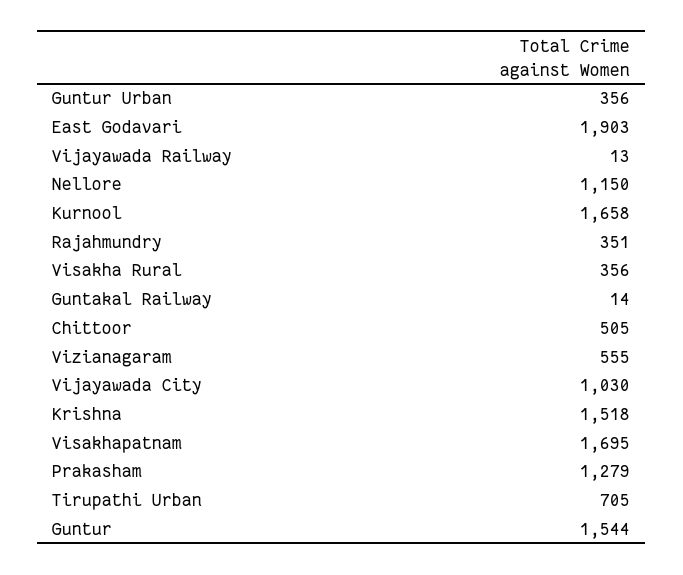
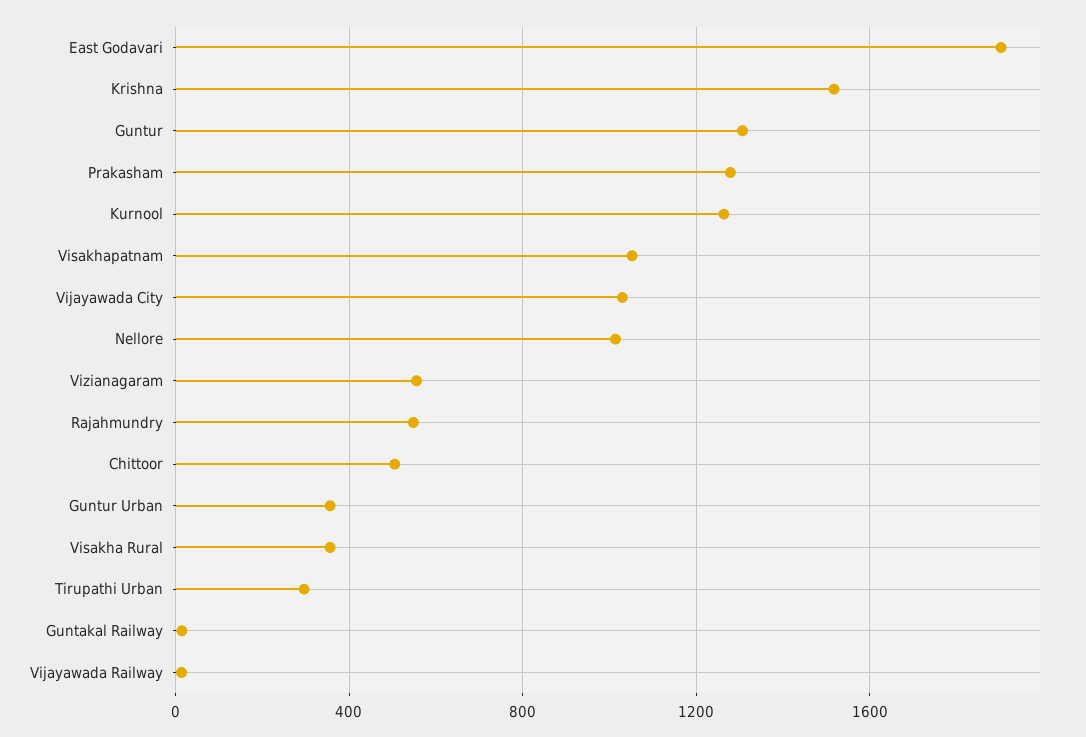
Nellore: 1150 -> 1000
Kurnool: 1658 -> 1250
Rajahmundry: 351 -> 550
Visakhapatnam: 1695 -> 1050
Tirupathi Urban: 705 -> 300
Guntur: 1544 -> 1300

